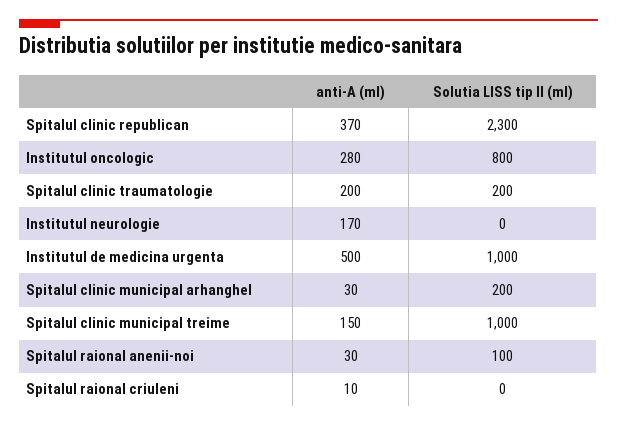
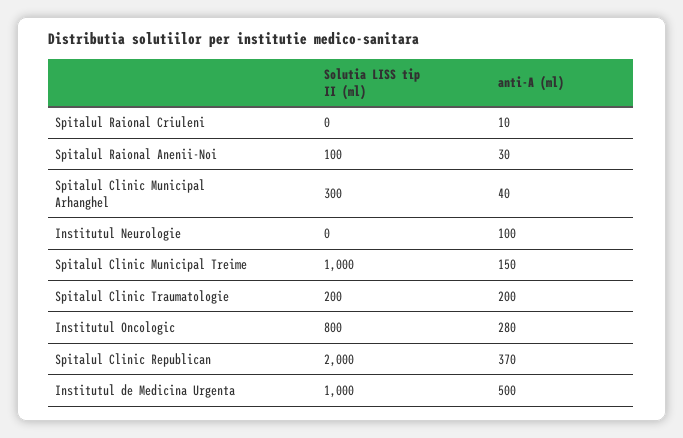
Solutia LISS tip II (ml), Spitalul clinic republican: 2300 -> 2000
anti-A (ml), Institutul neurologie: 170 -> 100
anti-A (ml), Spitalul clinic municipal arhanghel: 30 -> 40
Solutia LISS tip II (ml), Spitalul clinic municipal arhanghel: 200 -> 300

